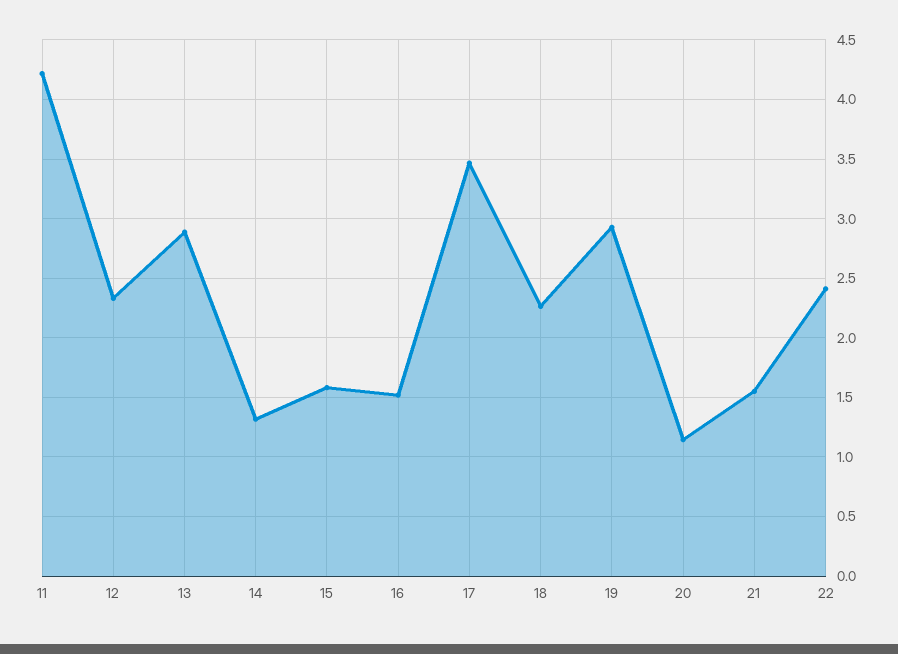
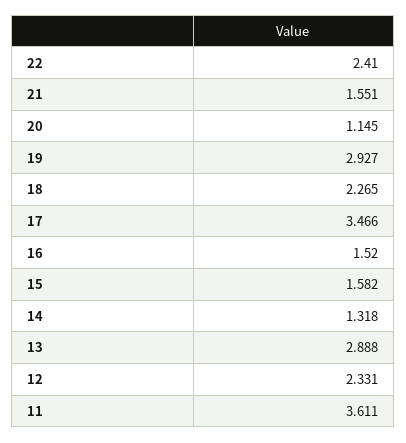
11: 4.2 -> 3.611

